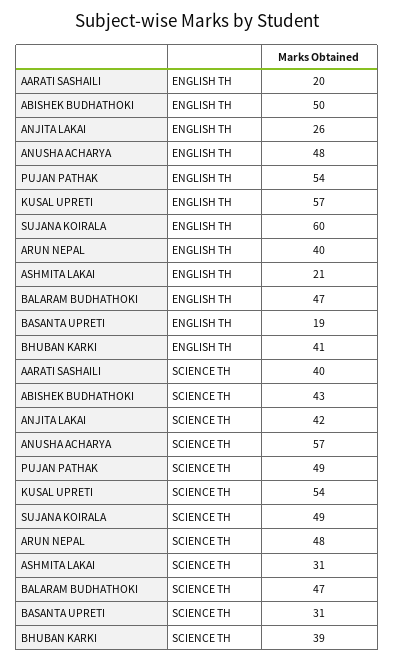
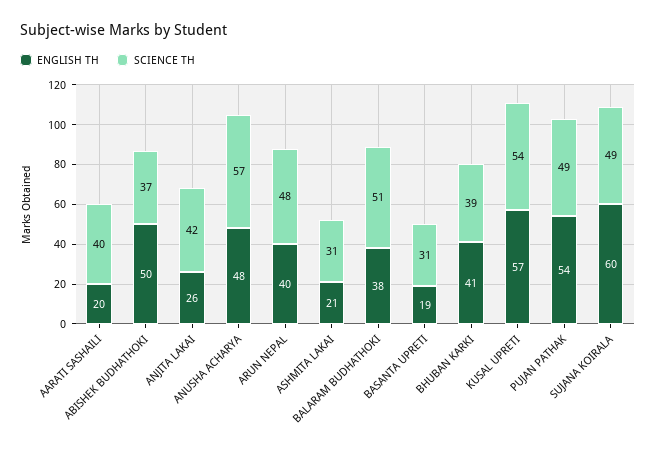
ENGLISH TH, BALARAM BUDHATHOKI: 47 -> 38
SCIENCE TH, ABISHEK BUDHATHOKI: 43 -> 37
SCIENCE TH, BALARAM BUDHATHOKI: 47 -> 51

